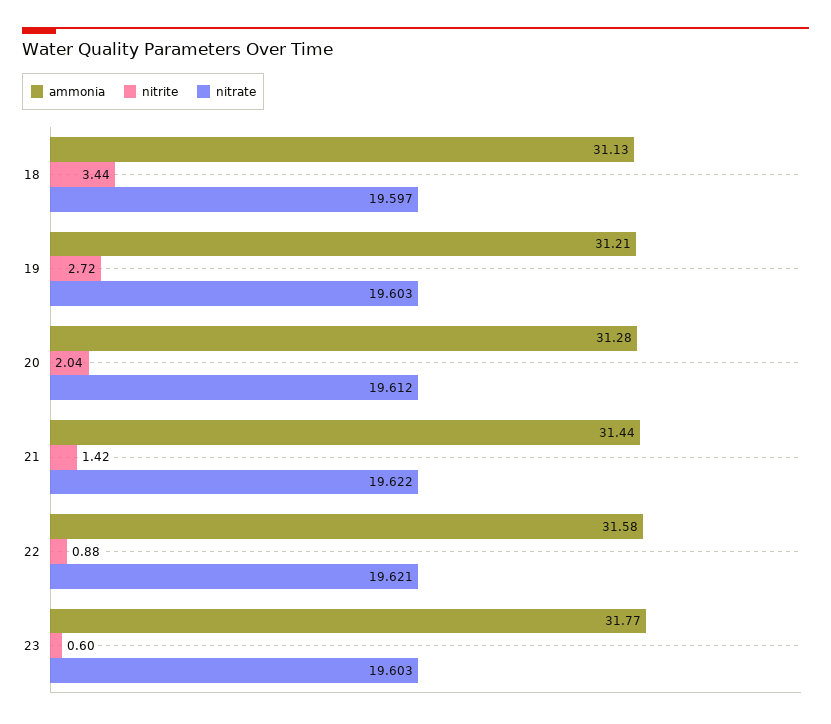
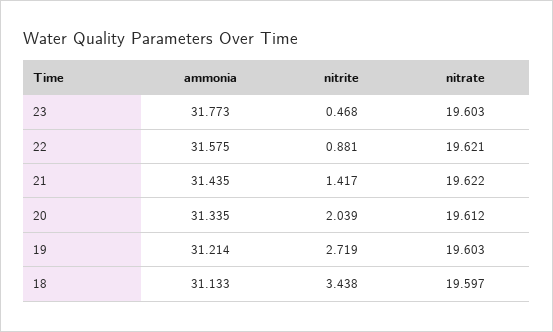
ammonia, 20: 31.28 -> 31.335
nitrite, 23: 0.6 -> 0.468

